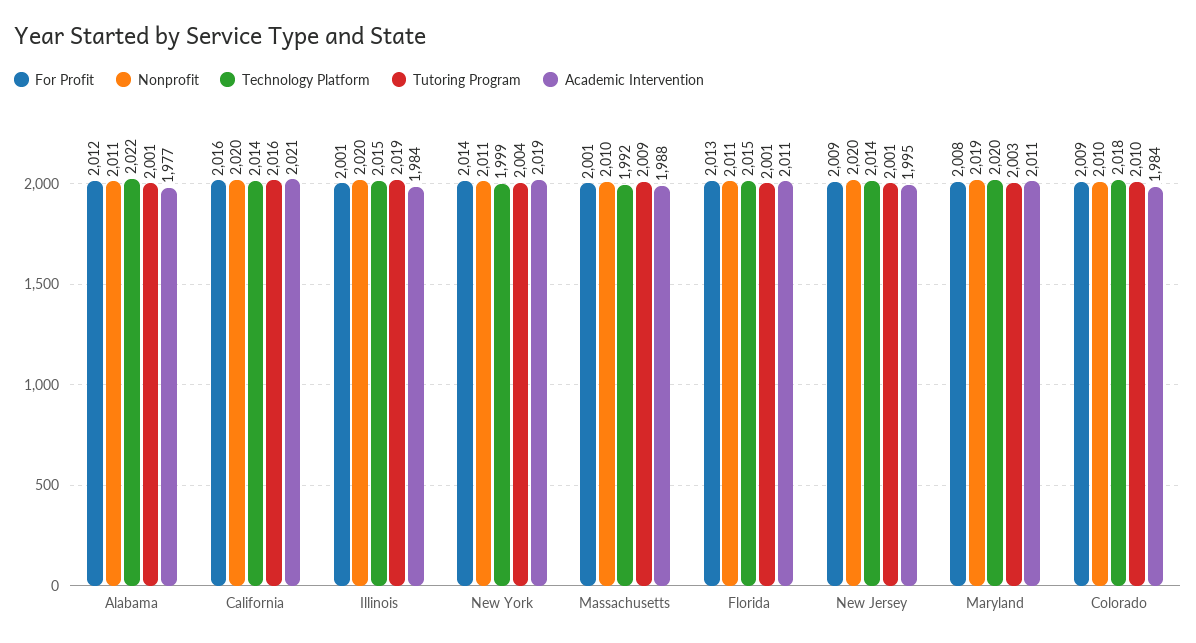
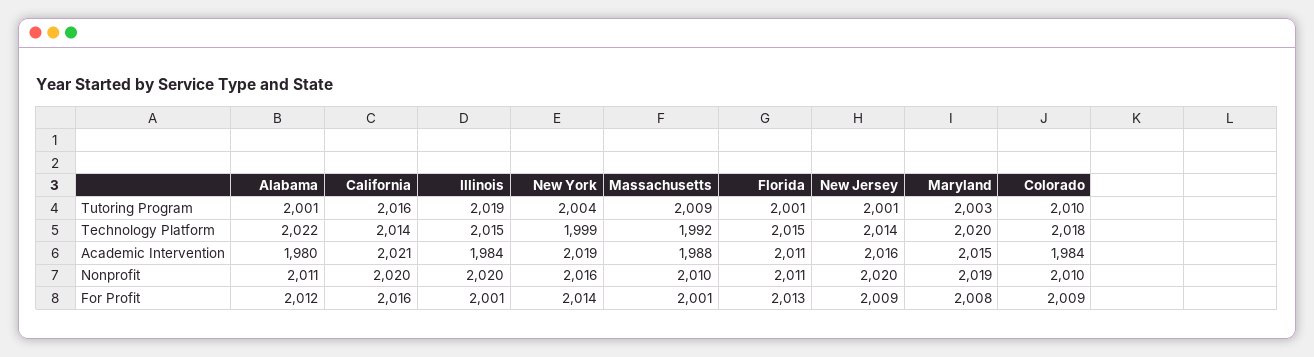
Academic Intervention, Alabama: 1977 -> 1980
Nonprofit, New York: 2011 -> 2016
Academic Intervention, New Jersey: 1995 -> 2016
Academic Intervention, Maryland: 2011 -> 2015

